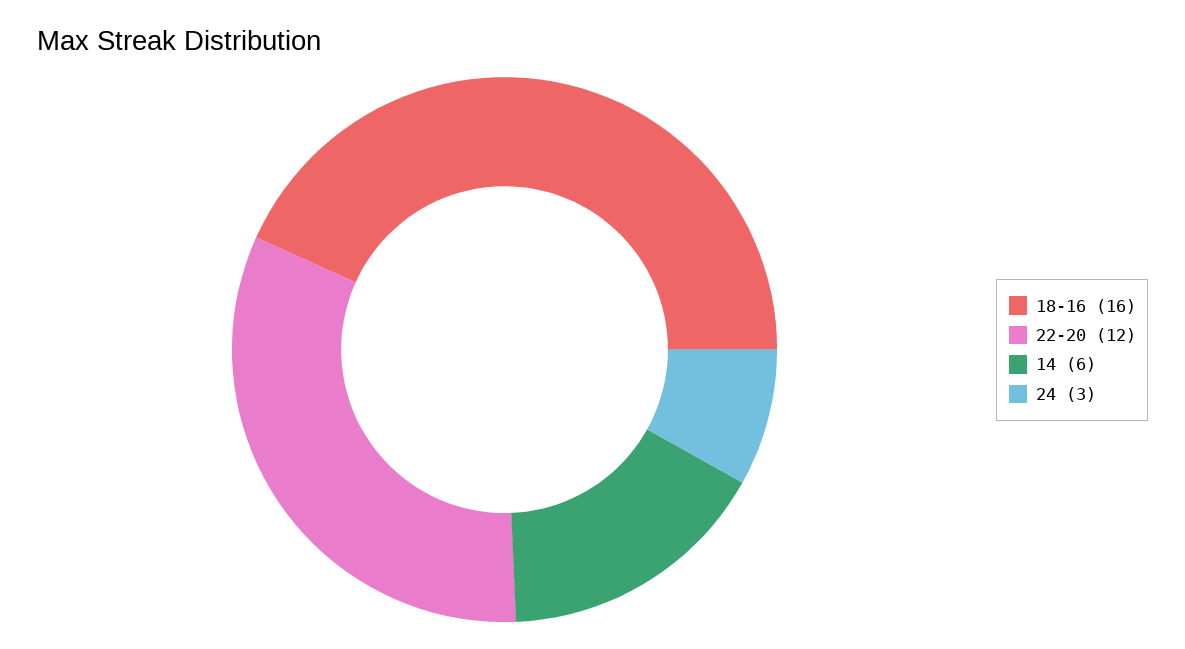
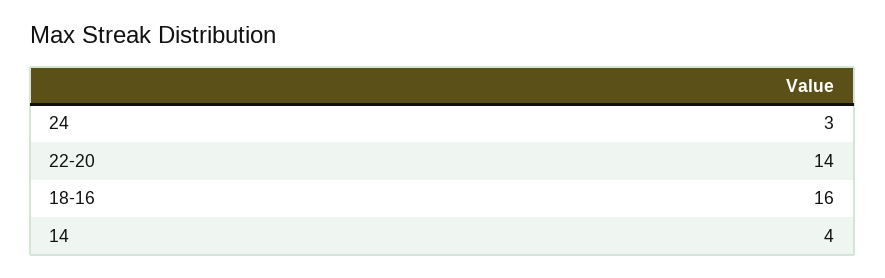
22-20: 12 -> 14
14: 6 -> 4

